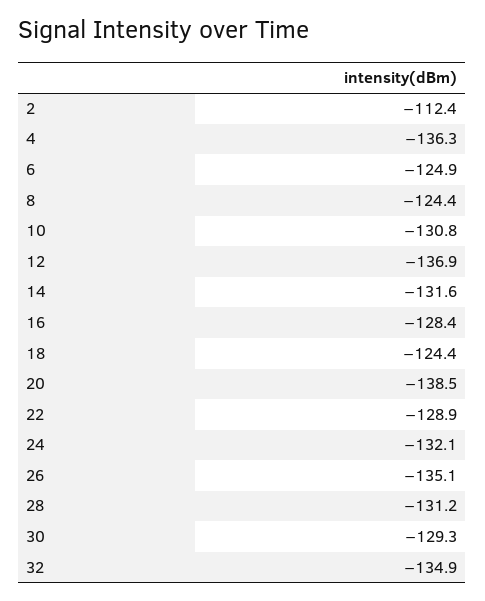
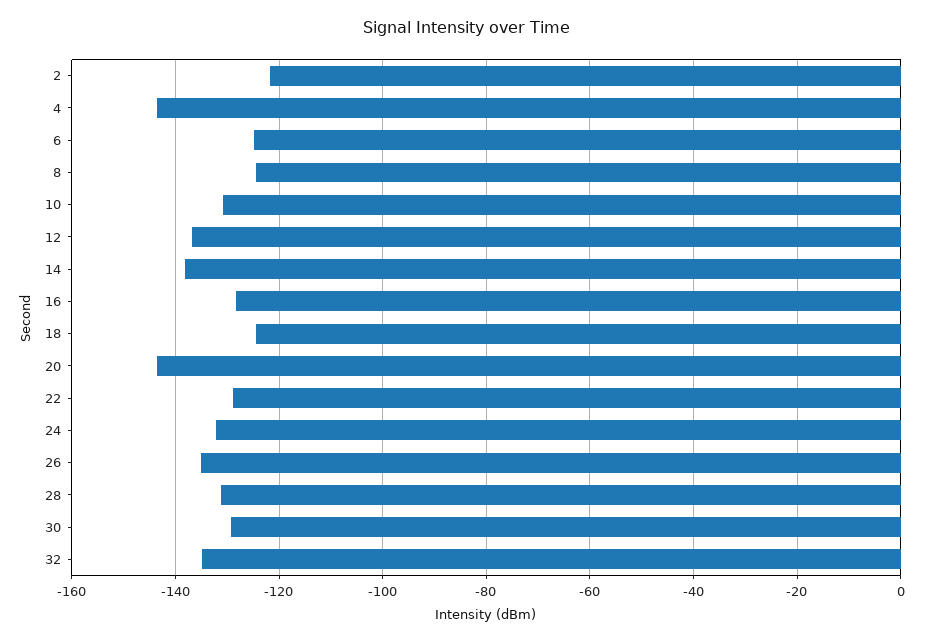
2: -112.4 -> -122
4: -136.3 -> -144
14: -131.6 -> -138
20: -138.5 -> -144

